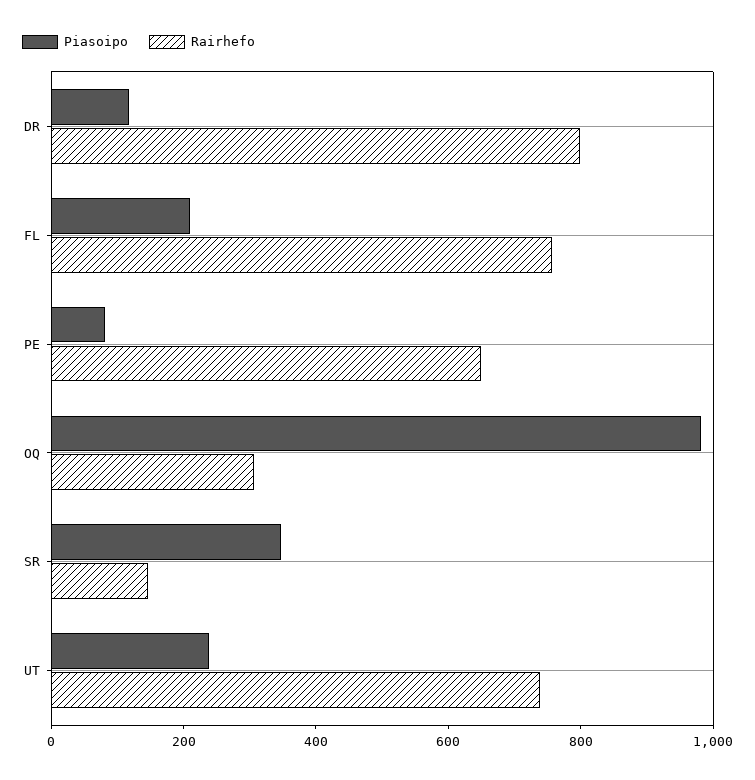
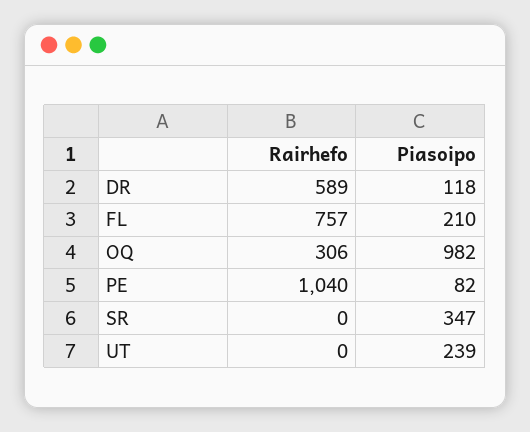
Rairhefo, DR: 800 -> 589
Rairhefo, PE: 650 -> 1040
Rairhefo, SR: 150 -> 0
Rairhefo, UT: 750 -> 0

